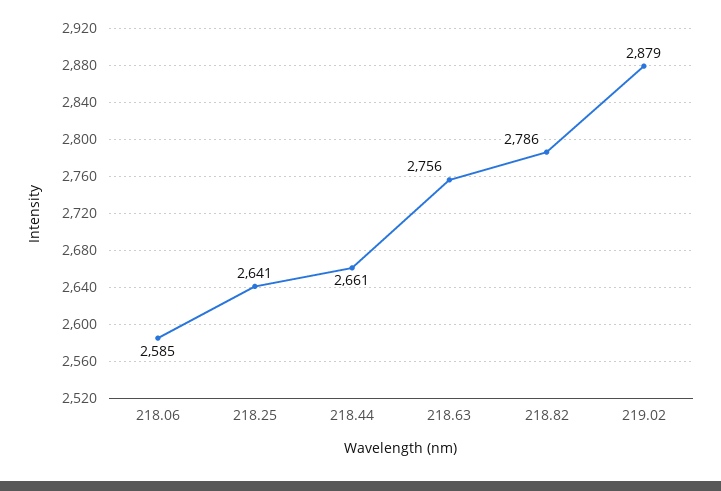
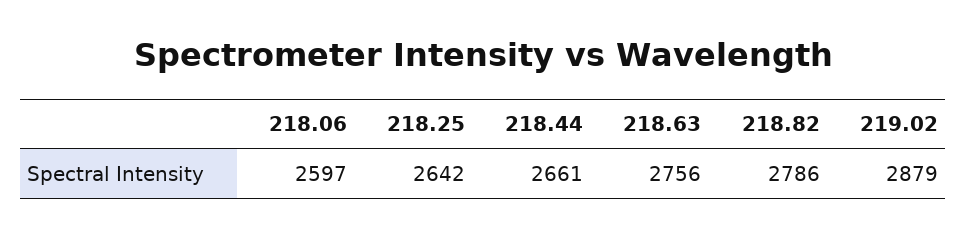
218.06: 2585 -> 2597
218.25: 2641 -> 2642

